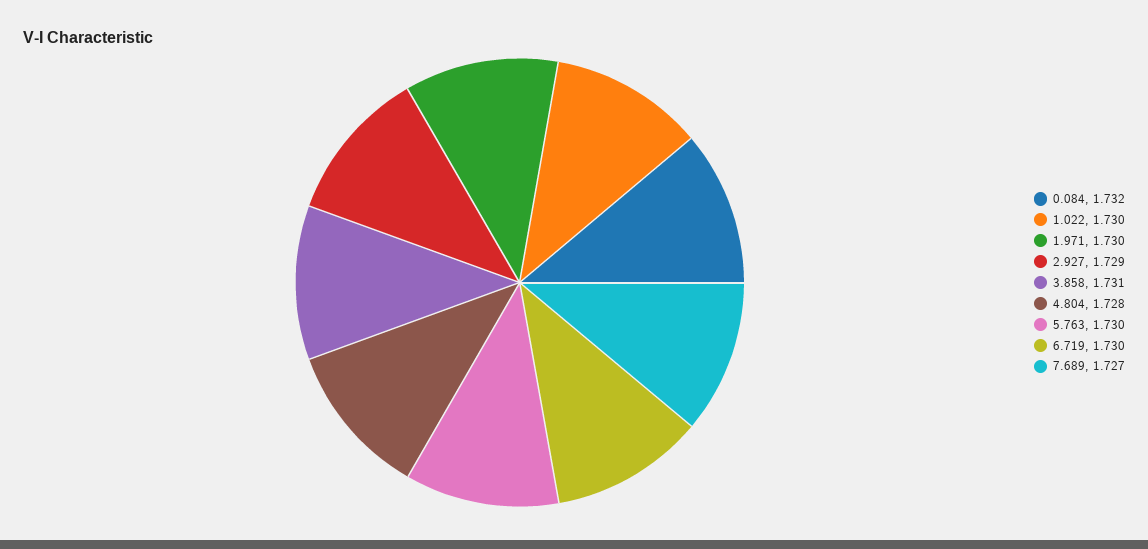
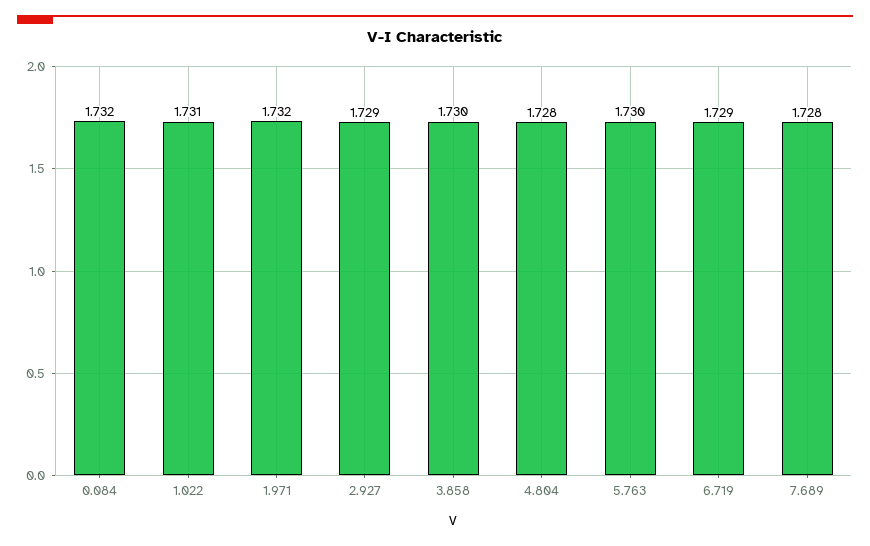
1.022: 1.73 -> 1.731
1.971: 1.73 -> 1.732
3.858: 1.731 -> 1.73
6.719: 1.73 -> 1.729
7.689: 1.727 -> 1.728

